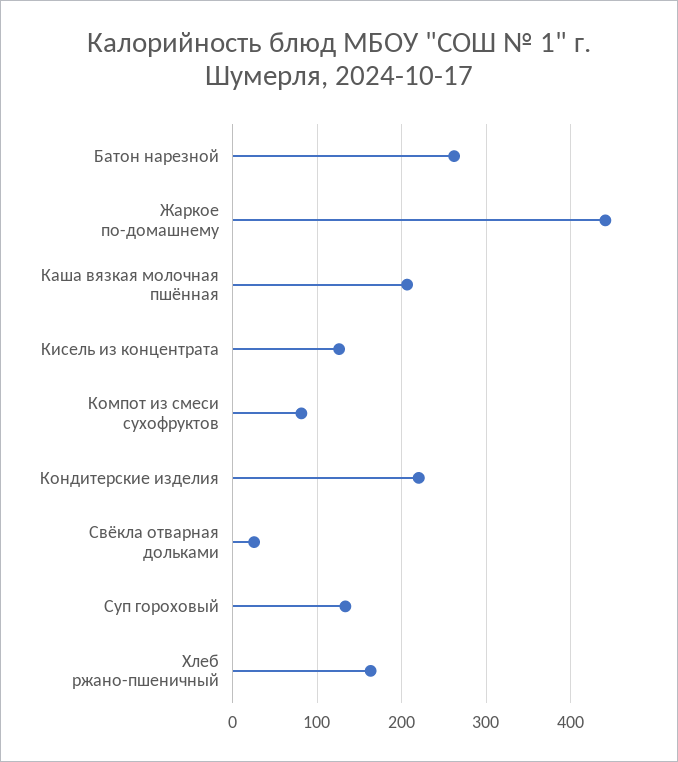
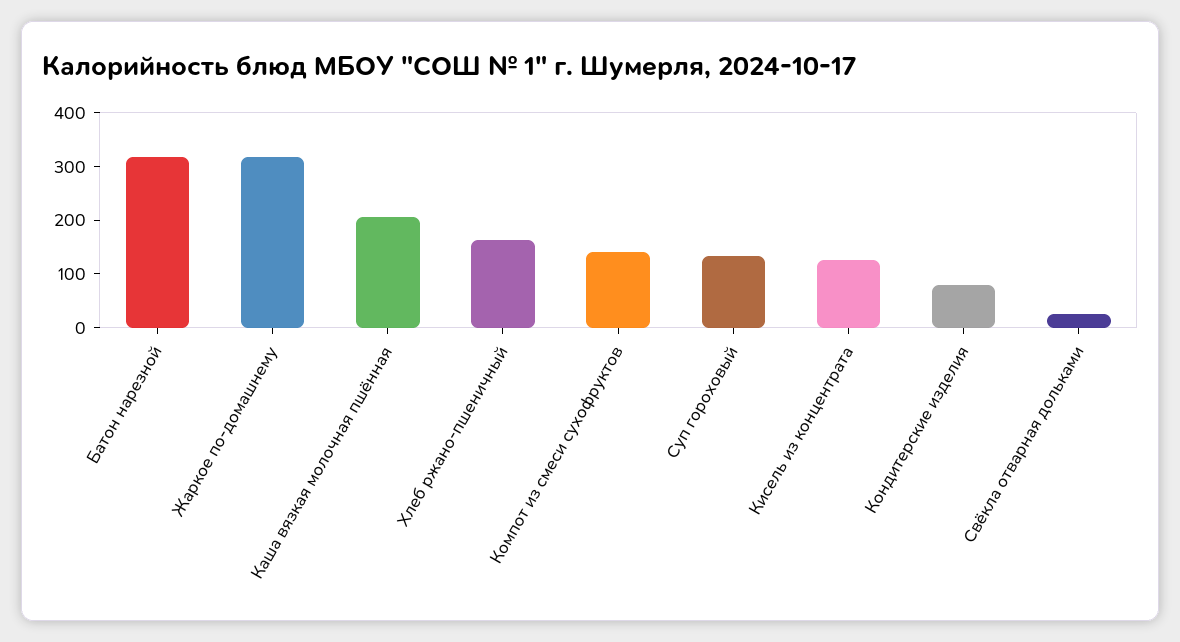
Батон нарезной: 260 -> 320
Жаркое по-домашнему: 440 -> 320
Компот из смеси сухофруктов: 80 -> 140
Кондитерские изделия: 220 -> 80

